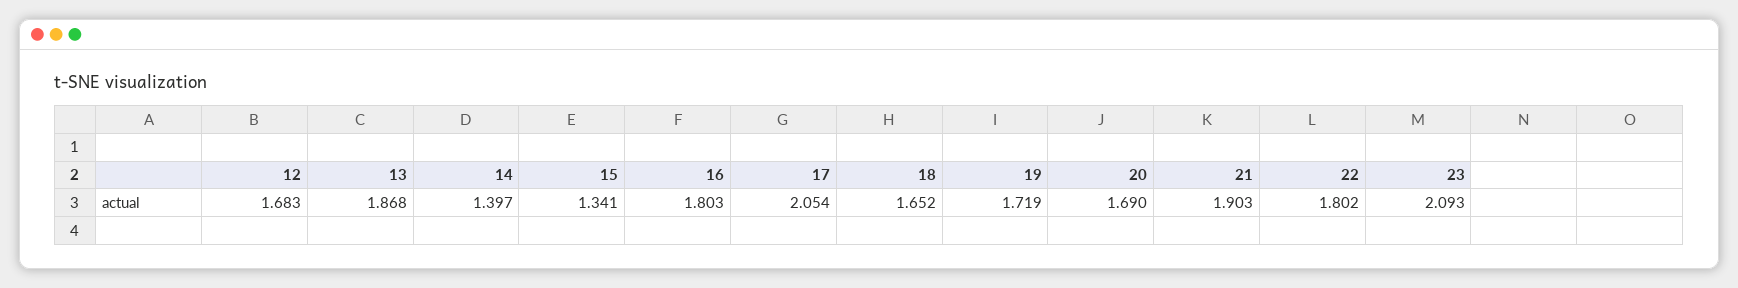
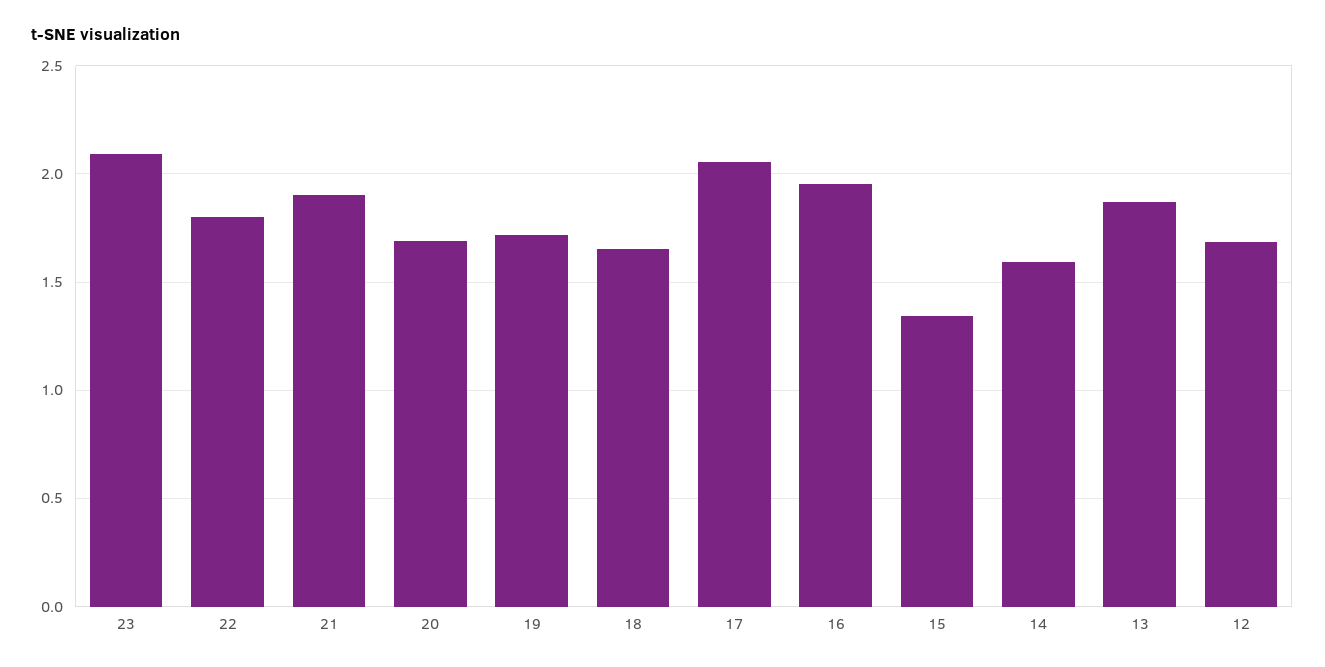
14: 1.397 -> 1.6
16: 1.803 -> 1.95

